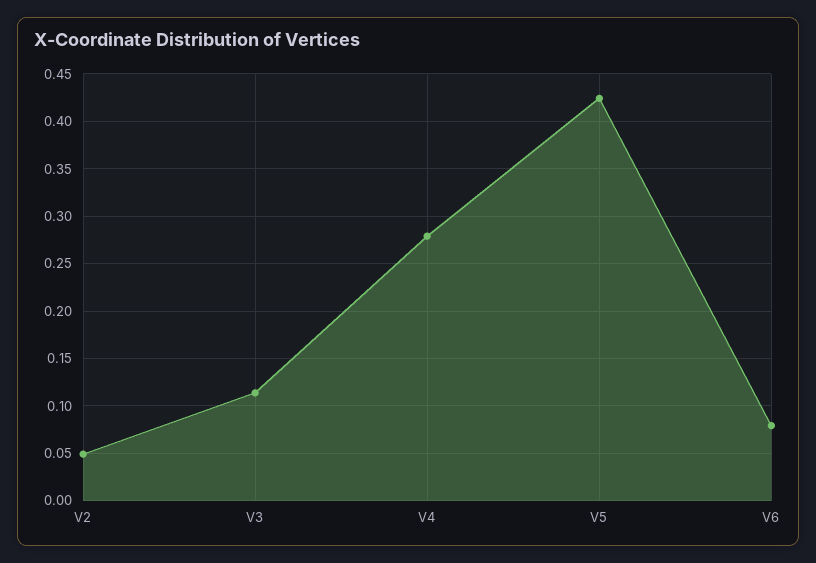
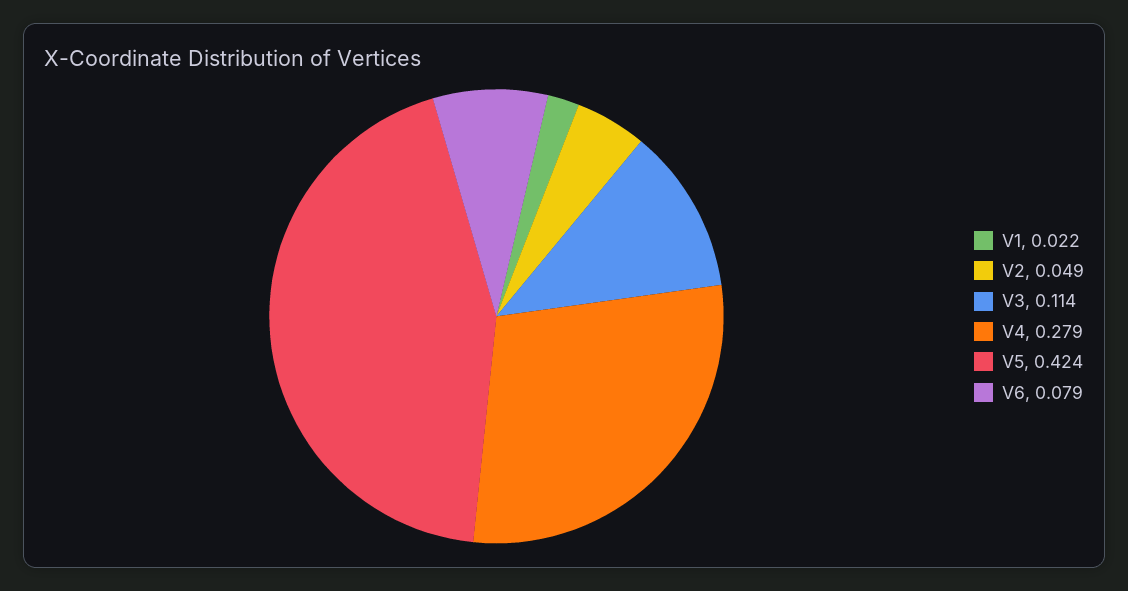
V1: none -> 0.022

